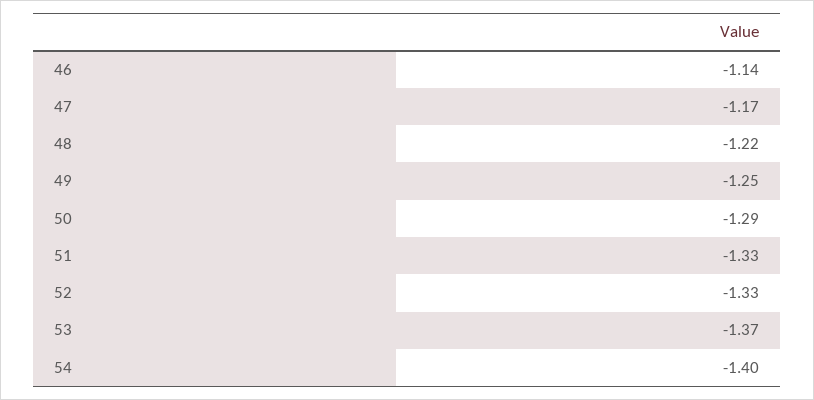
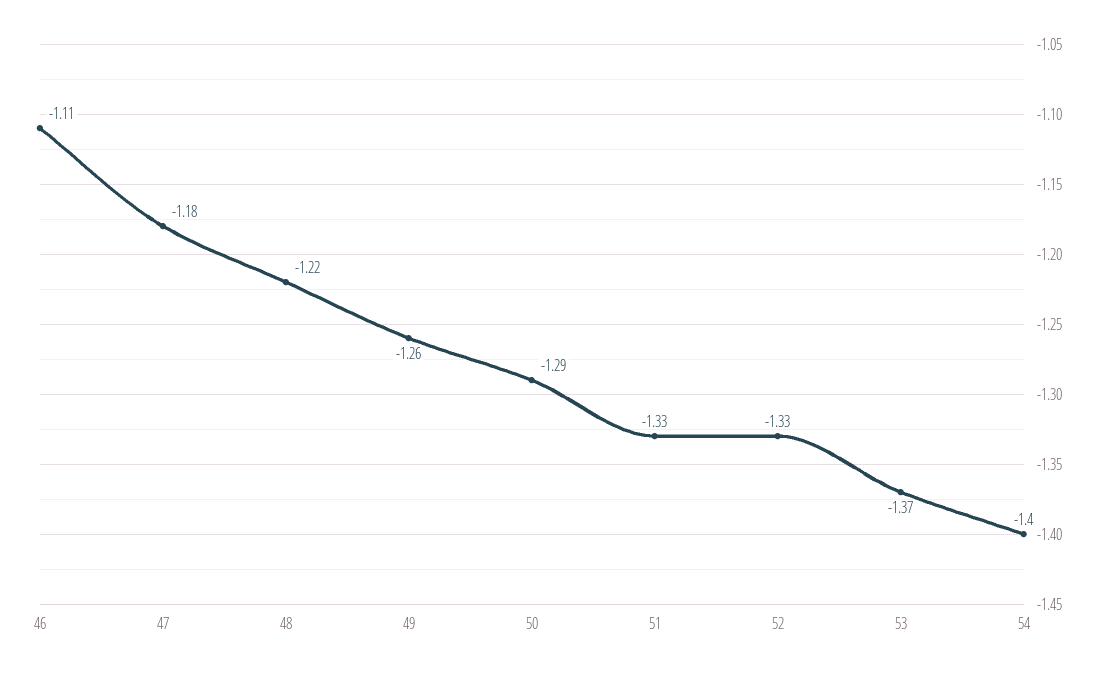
46: -1.14 -> -1.11
47: -1.17 -> -1.18
49: -1.25 -> -1.26

